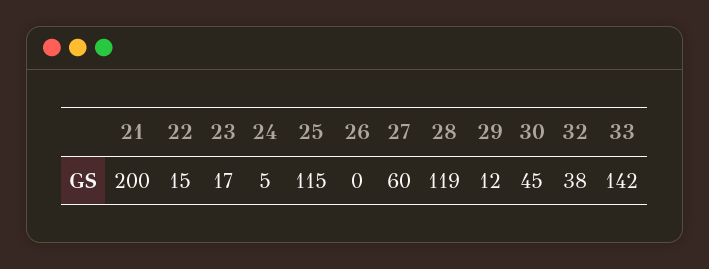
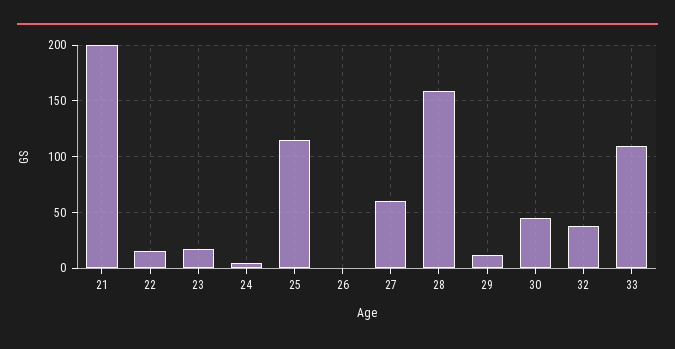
28: 119 -> 160
33: 142 -> 110

